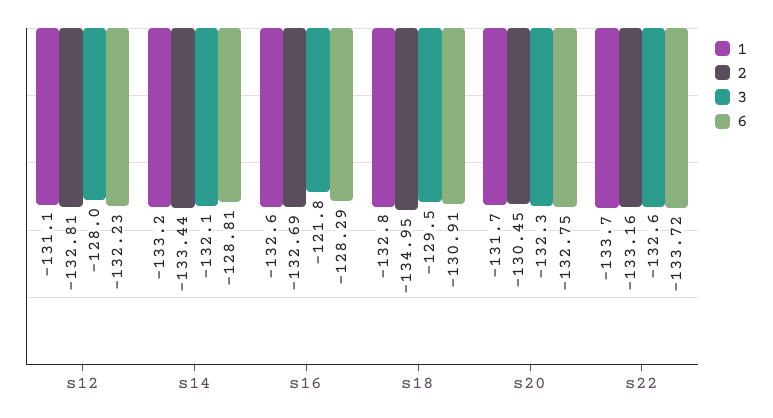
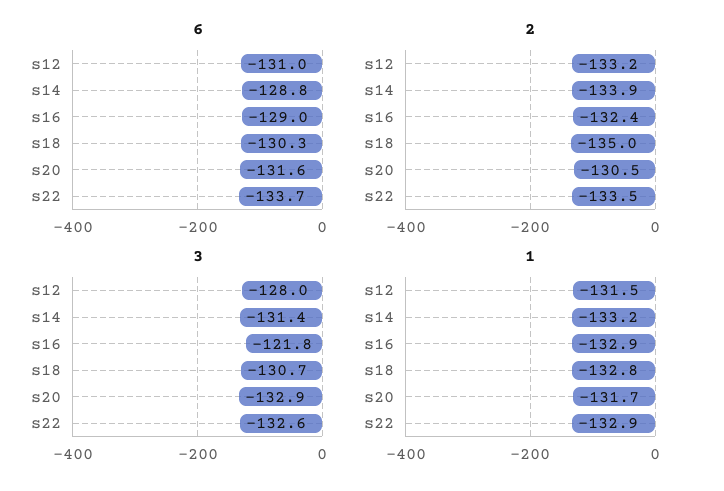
1, s12: -131.1 -> -131.5
2, s12: -132.81 -> -133.2
6, s12: -132.23 -> -131
2, s14: -133.44 -> -133.9
3, s14: -132.1 -> -131.4
1, s16: -132.6 -> -132.9
2, s16: -132.69 -> -132.4
6, s16: -128.29 -> -129
3, s18: -129.5 -> -130.7
6, s18: -130.91 -> -130.3
3, s20: -132.3 -> -132.9
6, s20: -132.75 -> -131.6
1, s22: -133.7 -> -132.9
2, s22: -133.16 -> -133.5

